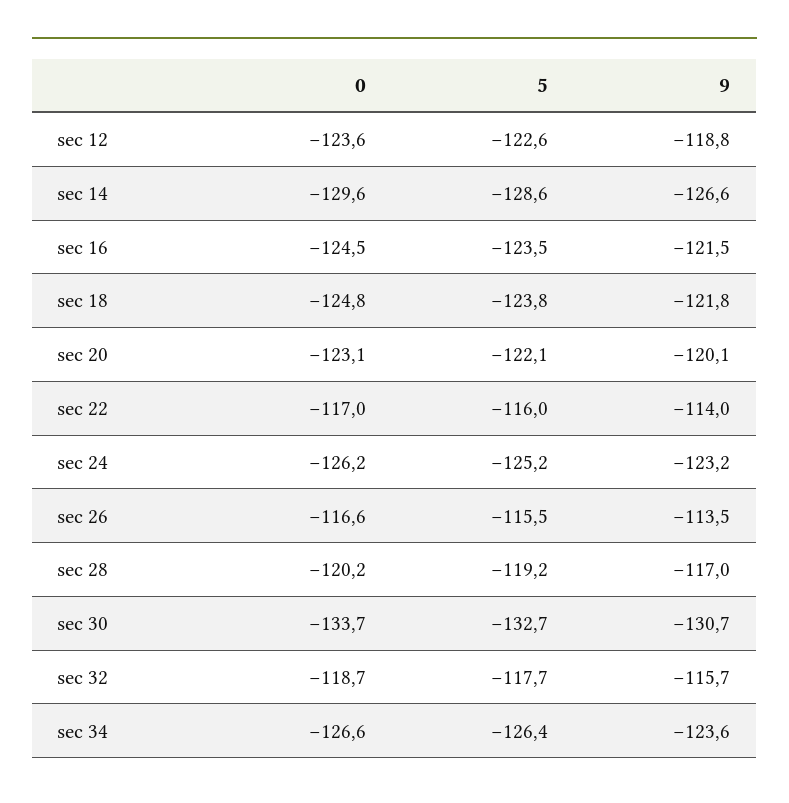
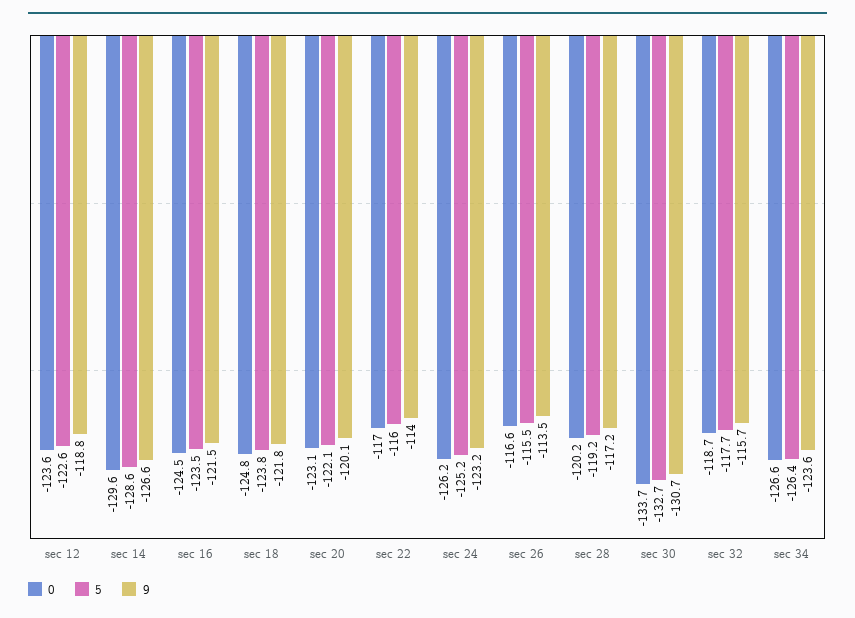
9, sec 28: -117 -> -117.2

